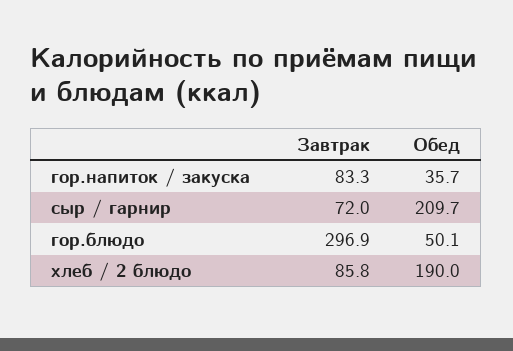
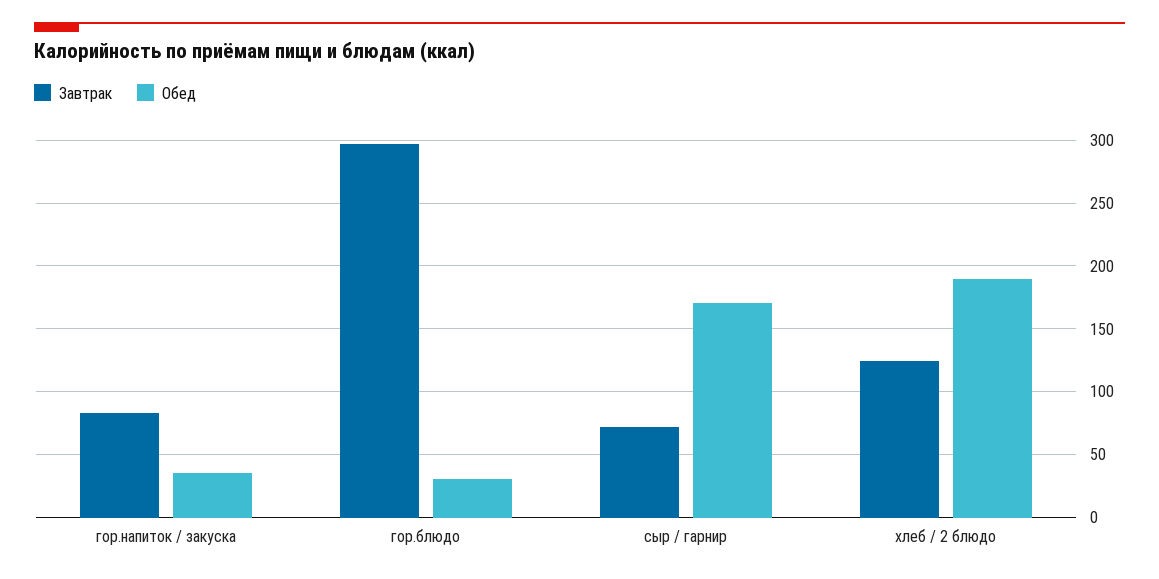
Обед, сыр / гарнир: 209.7 -> 170
Обед, гор.блюдо: 50.1 -> 30
Завтрак, хлеб / 2 блюдо: 85.8 -> 125

